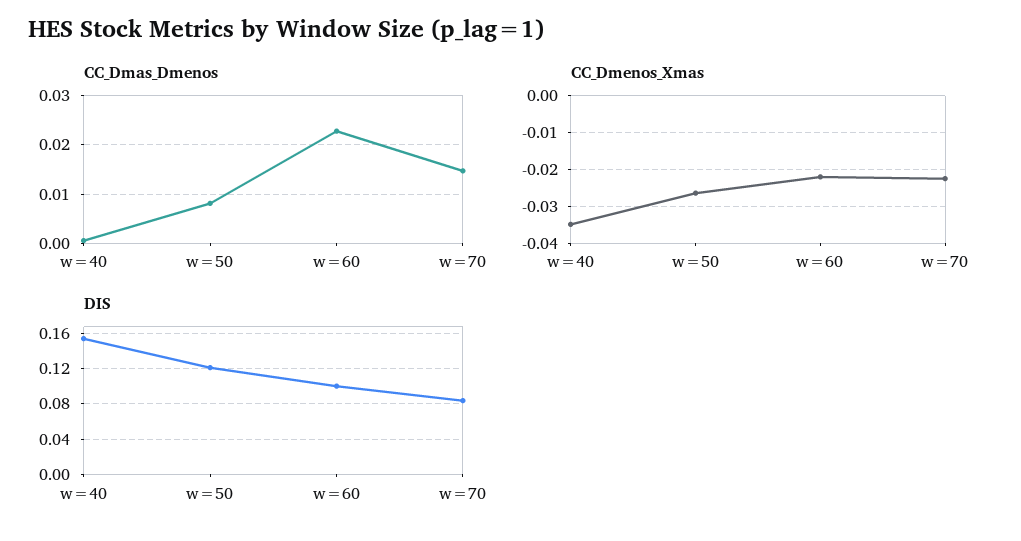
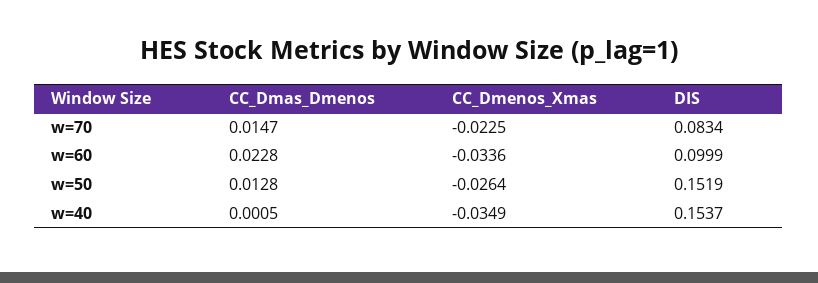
CC_Dmas_Dmenos, w=50: 0.008 -> 0.0128
CC_Dmenos_Xmas, w=60: -0.022 -> -0.0336
DIS, w=50: 0.12 -> 0.1519

